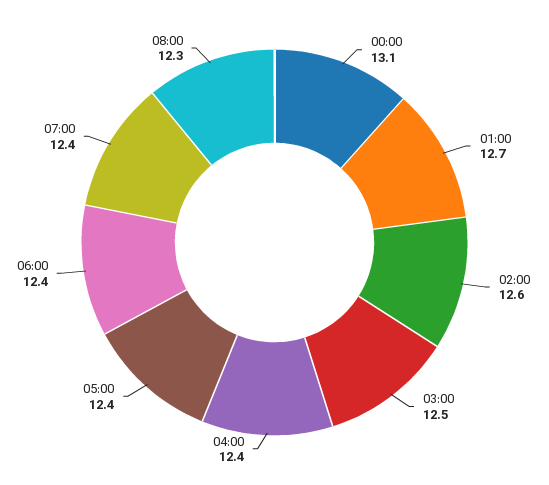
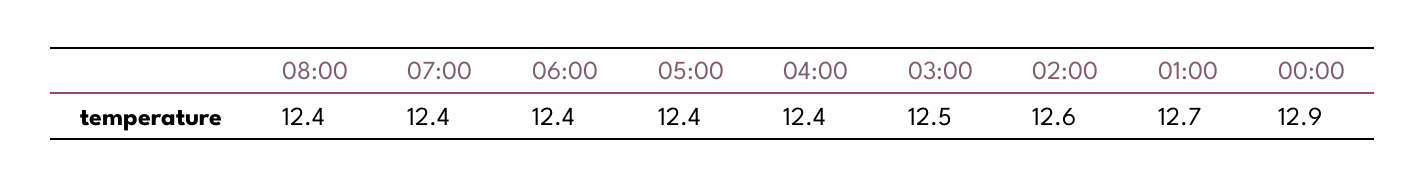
00:00: 13.1 -> 12.9
08:00: 12.3 -> 12.4

